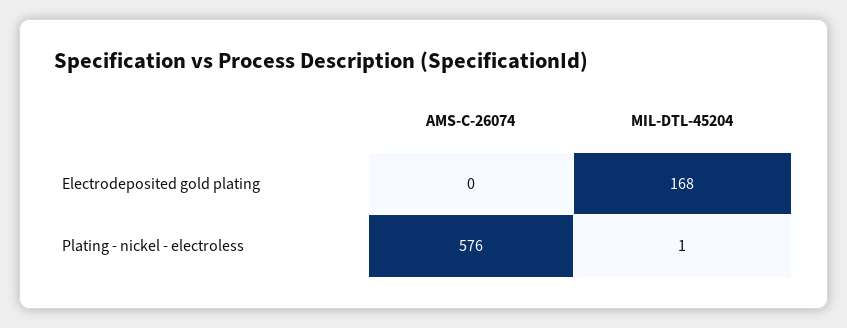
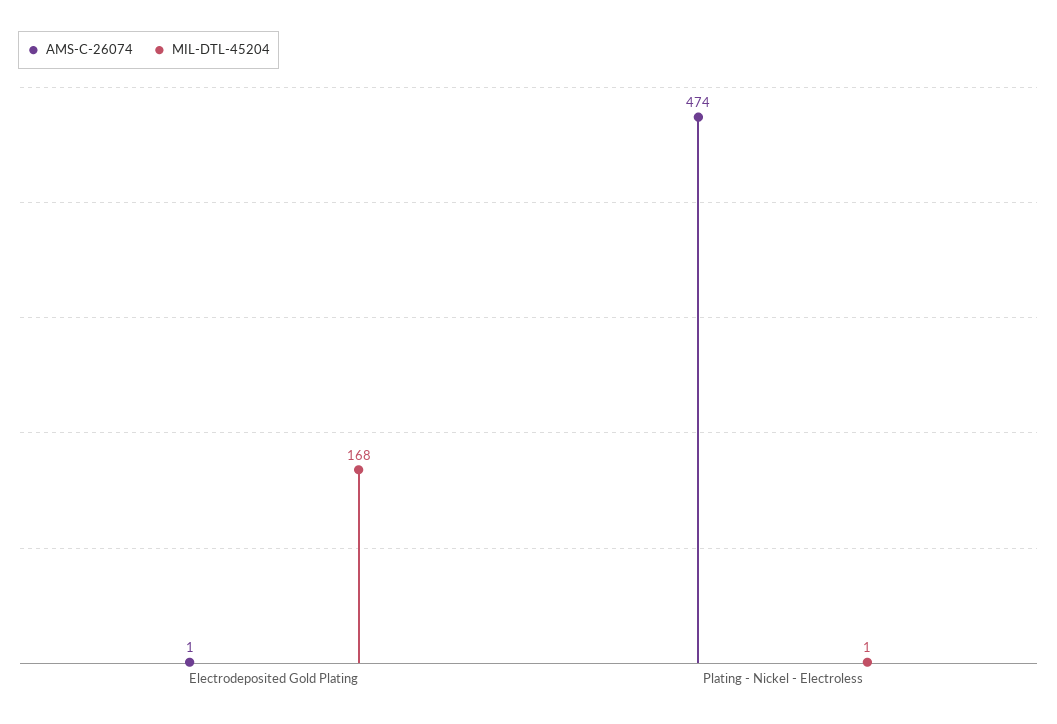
AMS-C-26074, Electrodeposited gold plating: 0 -> 1
AMS-C-26074, Plating - nickel - electroless: 576 -> 474

